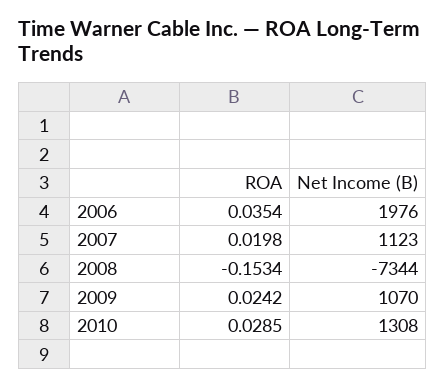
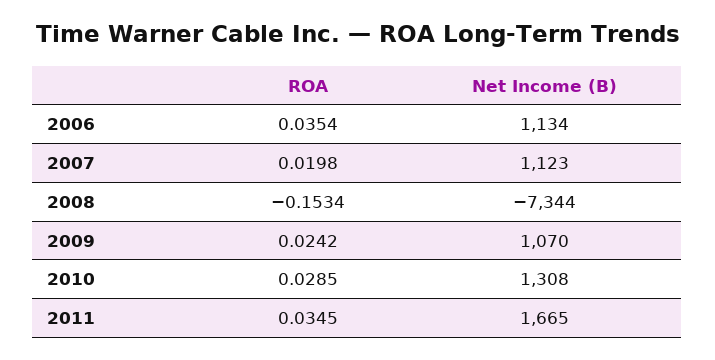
Net Income (B), 2006: 1976 -> 1134
ROA, 2011: none -> 0.0345
Net Income (B), 2011: none -> 1665

